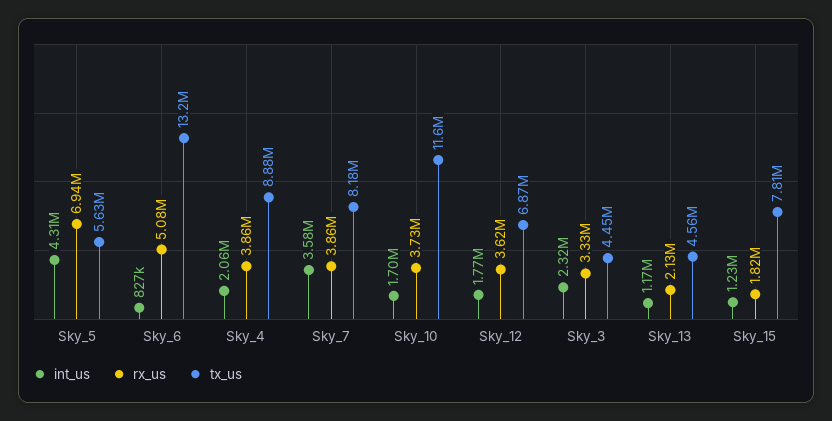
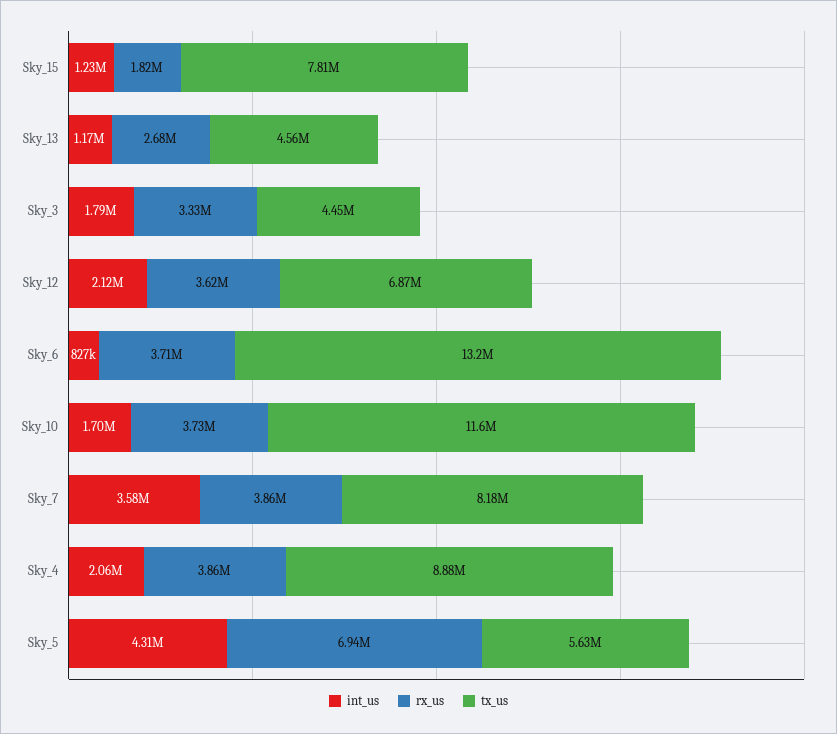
rx_us, Sky_6: 5080000 -> 3710000
int_us, Sky_12: 1770000 -> 2120000
int_us, Sky_3: 2320000 -> 1790000
rx_us, Sky_13: 2130000 -> 2680000

